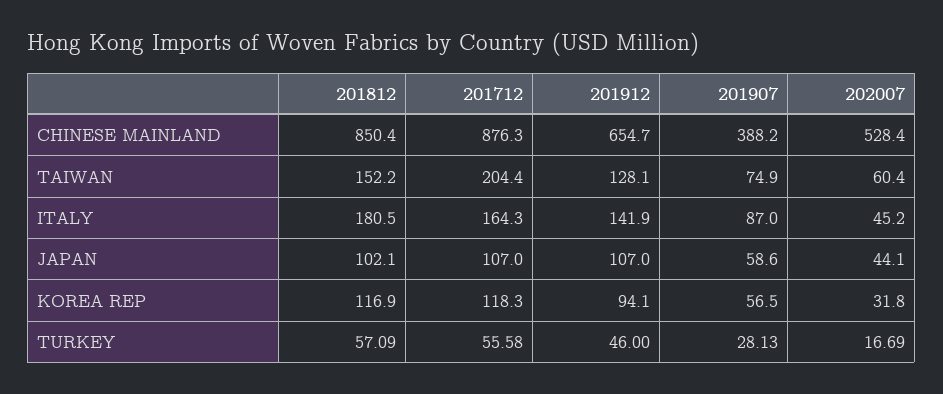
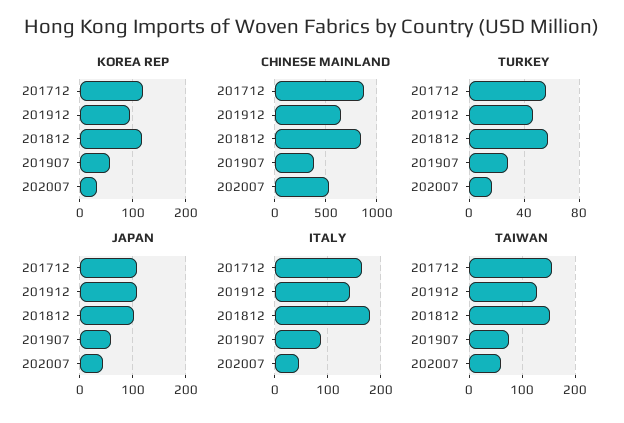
TAIWAN, 201712: 204.4 -> 160

